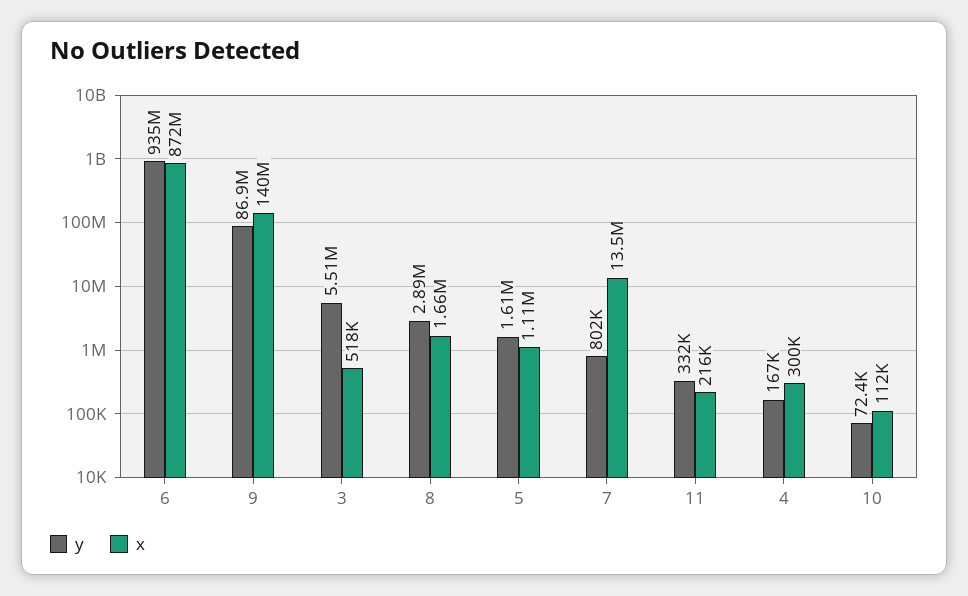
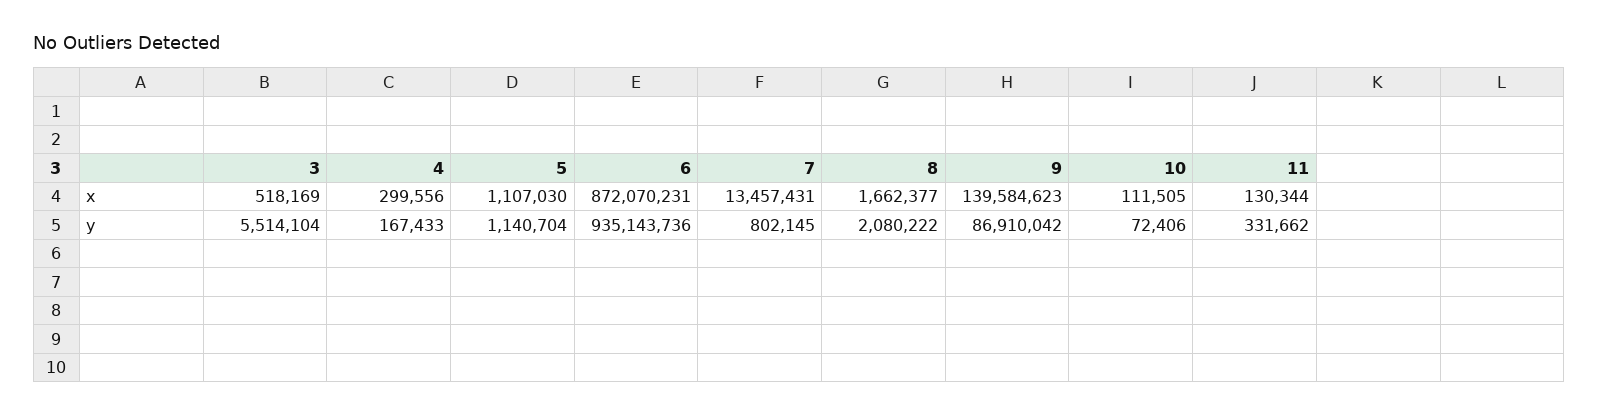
y, 8: 2890000 -> 2080222
y, 5: 1610000 -> 1140704
x, 11: 216000 -> 130344

